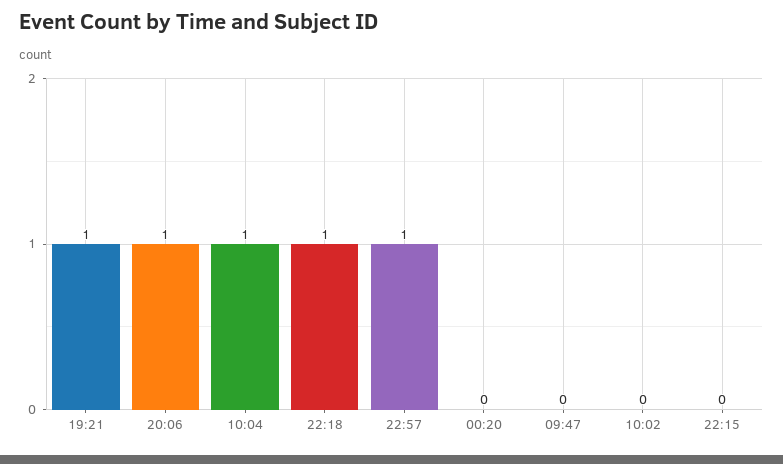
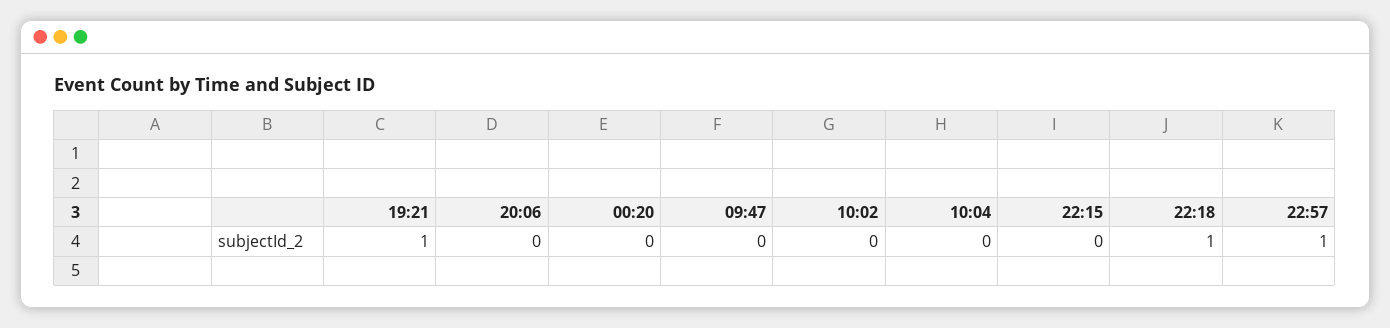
20:06: 1 -> 0
10:04: 1 -> 0

